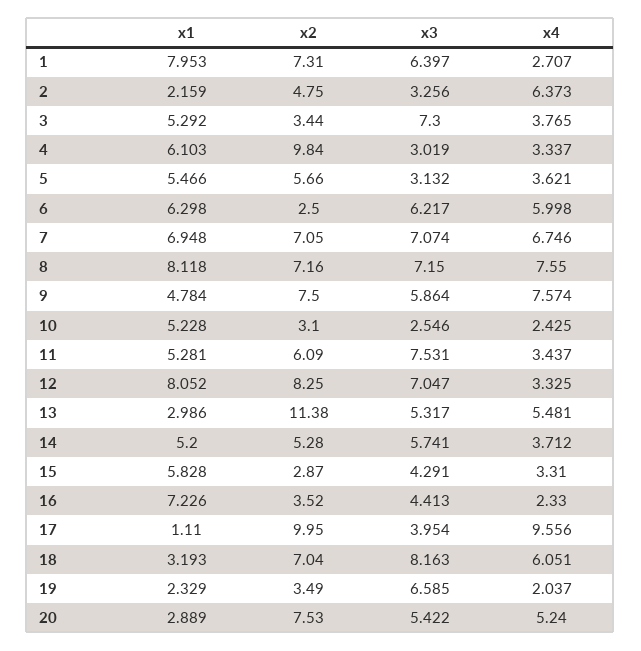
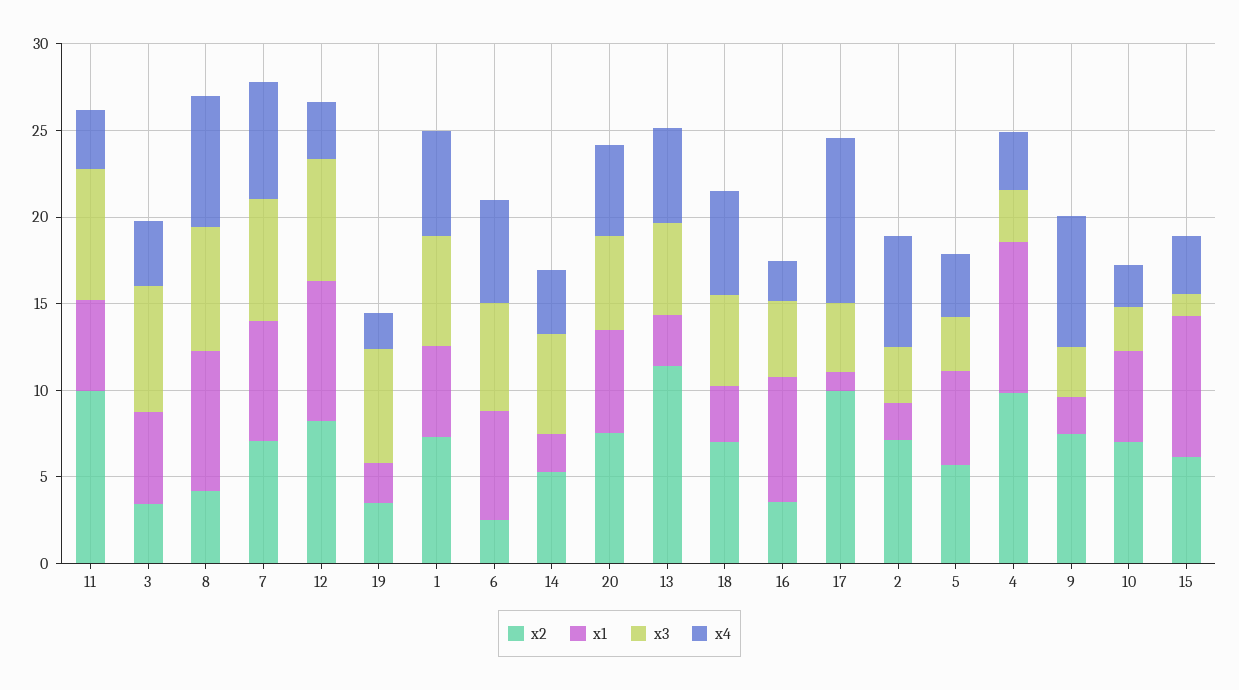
x1, 1: 7.953 -> 5
x4, 1: 2.707 -> 6
x2, 2: 4.75 -> 7
x1, 4: 6.103 -> 9
x2, 8: 7.16 -> 4
x1, 9: 4.784 -> 2
x3, 9: 5.864 -> 3
x2, 10: 3.1 -> 7
x2, 11: 6.09 -> 10
x1, 14: 5.2 -> 2
x1, 15: 5.828 -> 8
x2, 15: 2.87 -> 6
x3, 15: 4.291 -> 1
x3, 18: 8.163 -> 5
x1, 20: 2.889 -> 6

